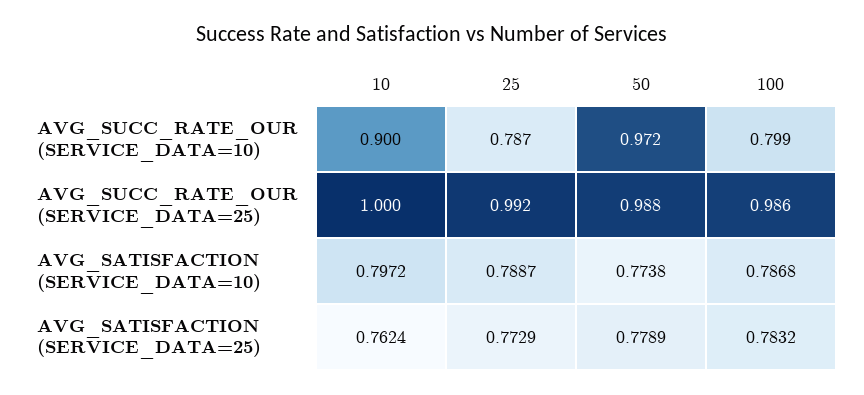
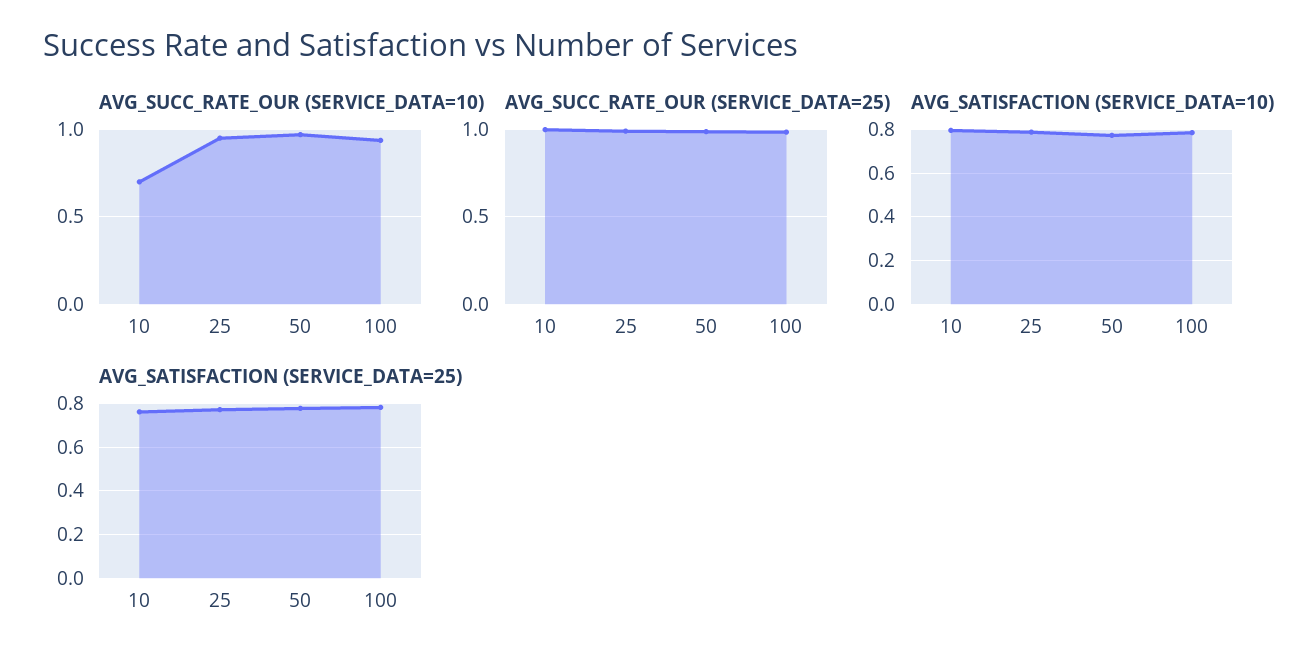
AVG_SUCC_RATE_OUR (SERVICE_DATA=10), 10: 0.9 -> 0.7
AVG_SUCC_RATE_OUR (SERVICE_DATA=10), 25: 0.787 -> 0.95
AVG_SUCC_RATE_OUR (SERVICE_DATA=10), 100: 0.799 -> 0.95

